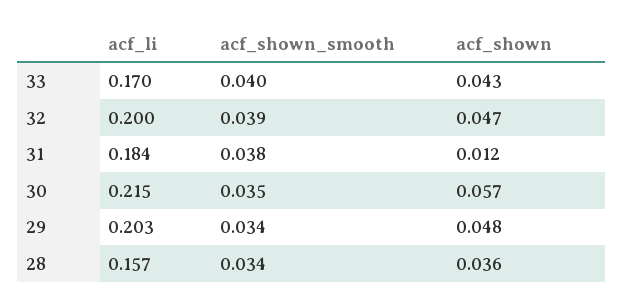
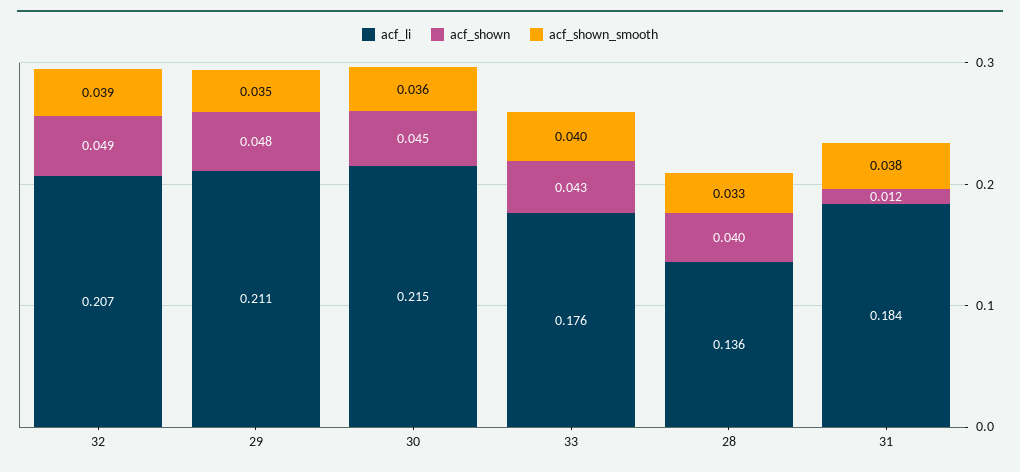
acf_li, 33: 0.17 -> 0.176
acf_li, 32: 0.2 -> 0.207
acf_shown, 32: 0.047 -> 0.049
acf_shown_smooth, 30: 0.035 -> 0.036
acf_shown, 30: 0.057 -> 0.045
acf_li, 29: 0.203 -> 0.211
acf_shown_smooth, 29: 0.034 -> 0.035
acf_li, 28: 0.157 -> 0.136
acf_shown_smooth, 28: 0.034 -> 0.033
acf_shown, 28: 0.036 -> 0.04

